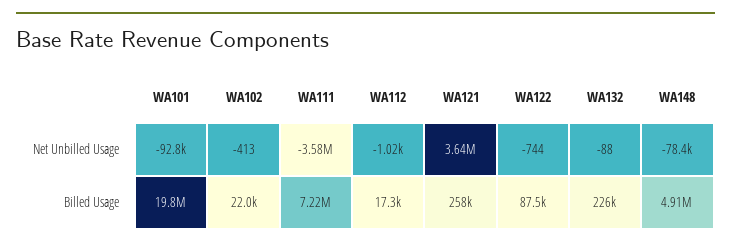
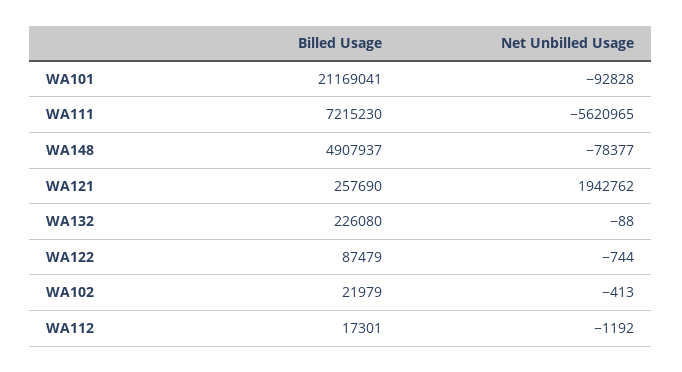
WA111, Net Unbilled Usage: -3580000 -> -5620965
WA112, Net Unbilled Usage: -1020 -> -1192
WA121, Net Unbilled Usage: 3640000 -> 1942762
WA101, Billed Usage: 19800000 -> 21169041

